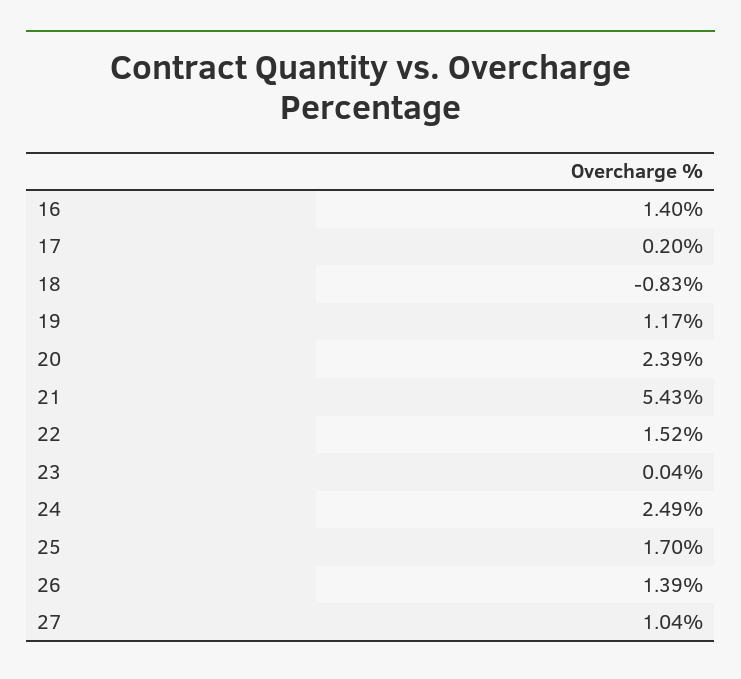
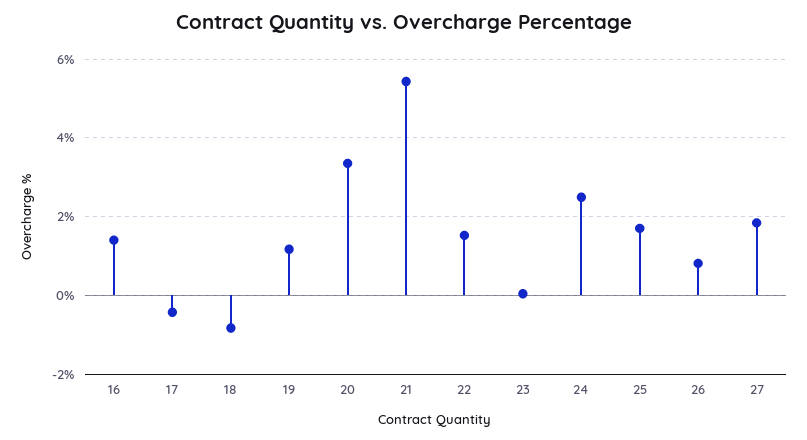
17: 0.2 -> -0.4
20: 2.39 -> 3.4
26: 1.39 -> 0.8
27: 1.04 -> 1.8

